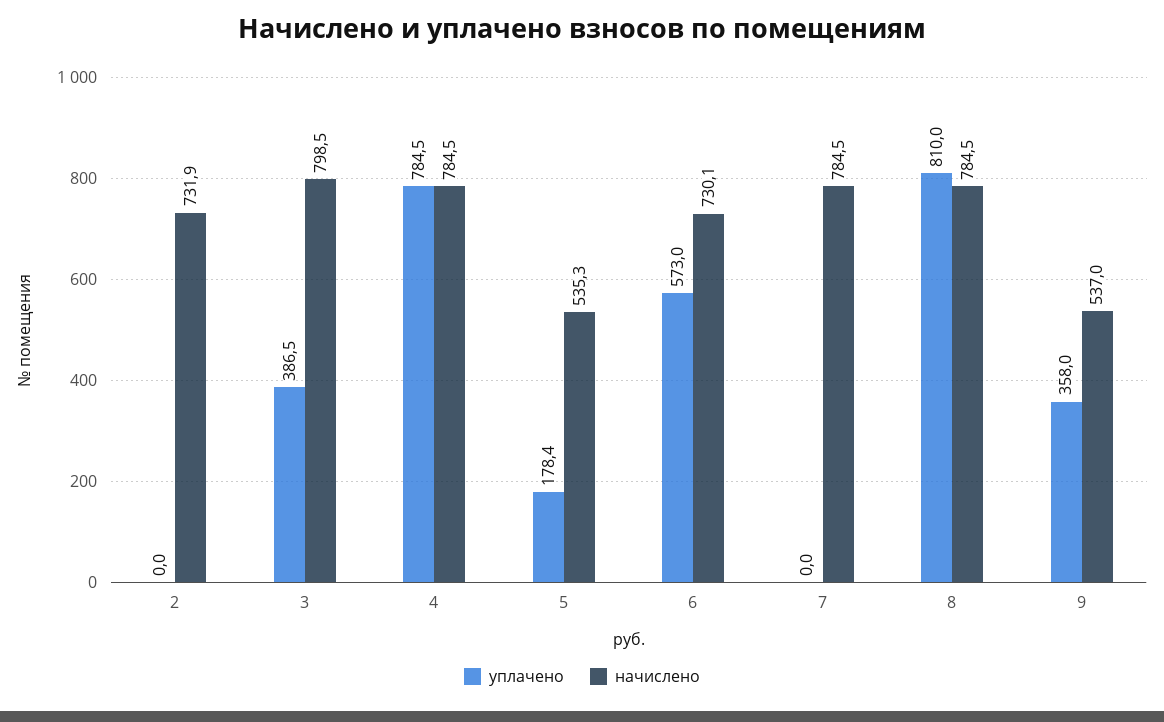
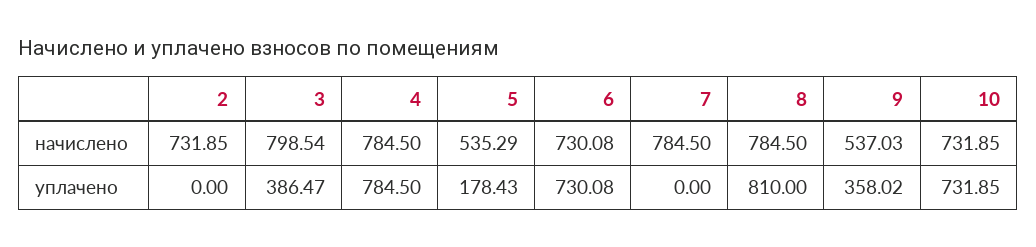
уплачено, 6: 573 -> 730.08
начислено, 10: none -> 731.85
уплачено, 10: none -> 731.85

